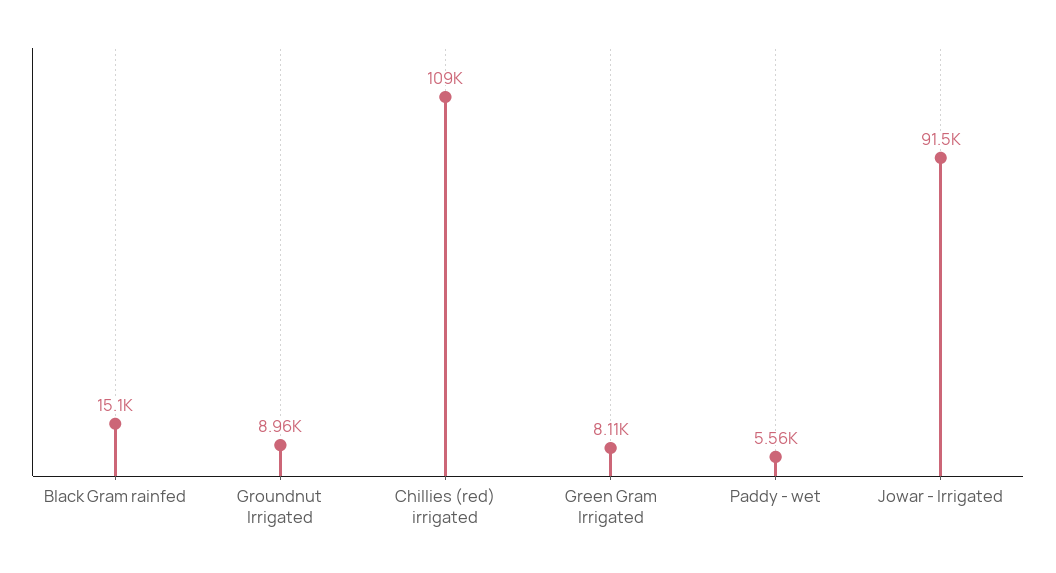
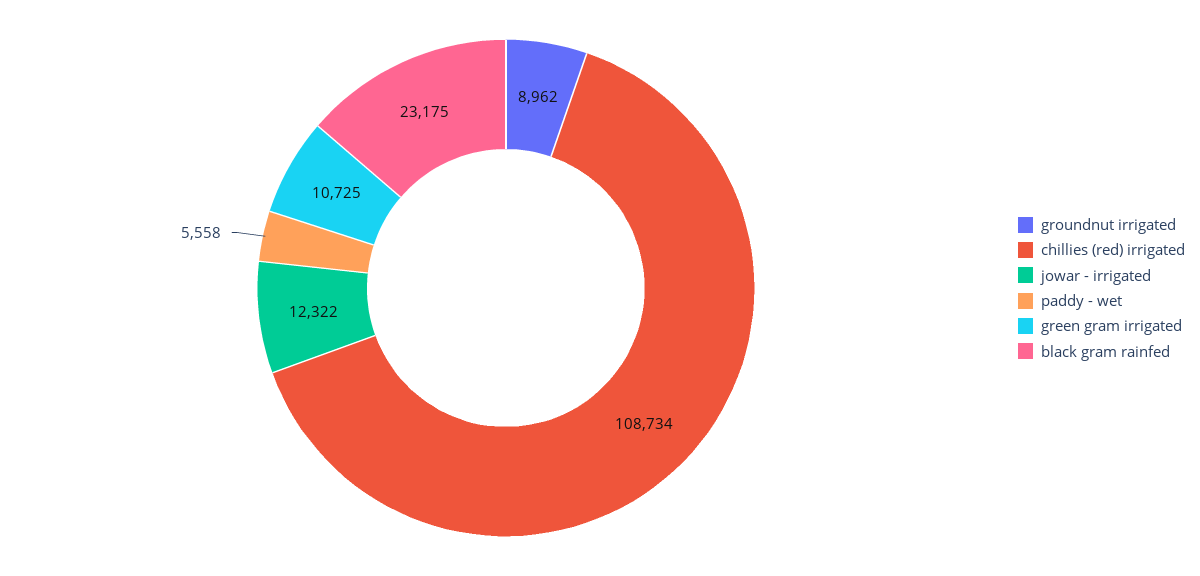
Black Gram rainfed: 15100 -> 23175
Green Gram Irrigated: 8110 -> 10725
Jowar - Irrigated: 91500 -> 12322

